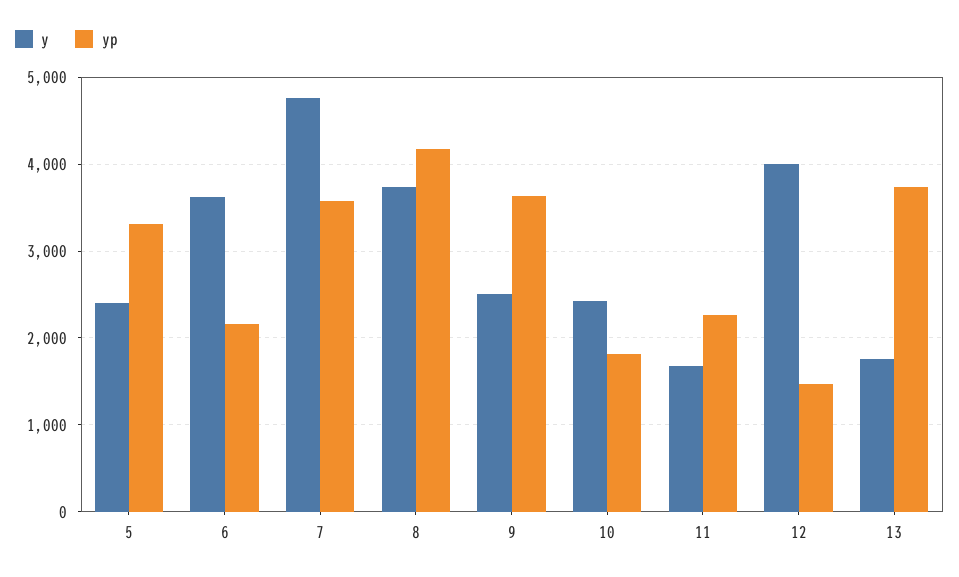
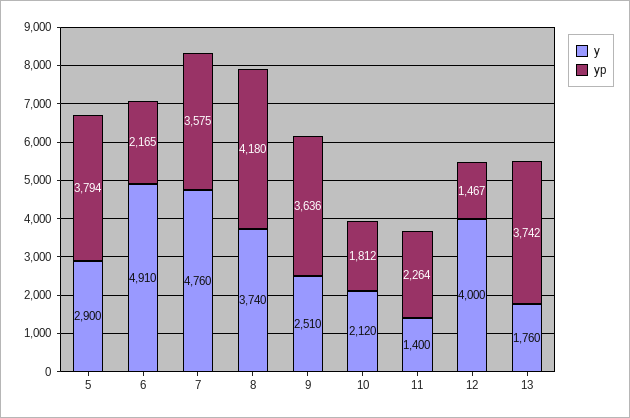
y, 5: 2400 -> 2900
yp, 5: 3300 -> 3794
y, 6: 3600 -> 4910
y, 10: 2400 -> 2120
y, 11: 1700 -> 1400

